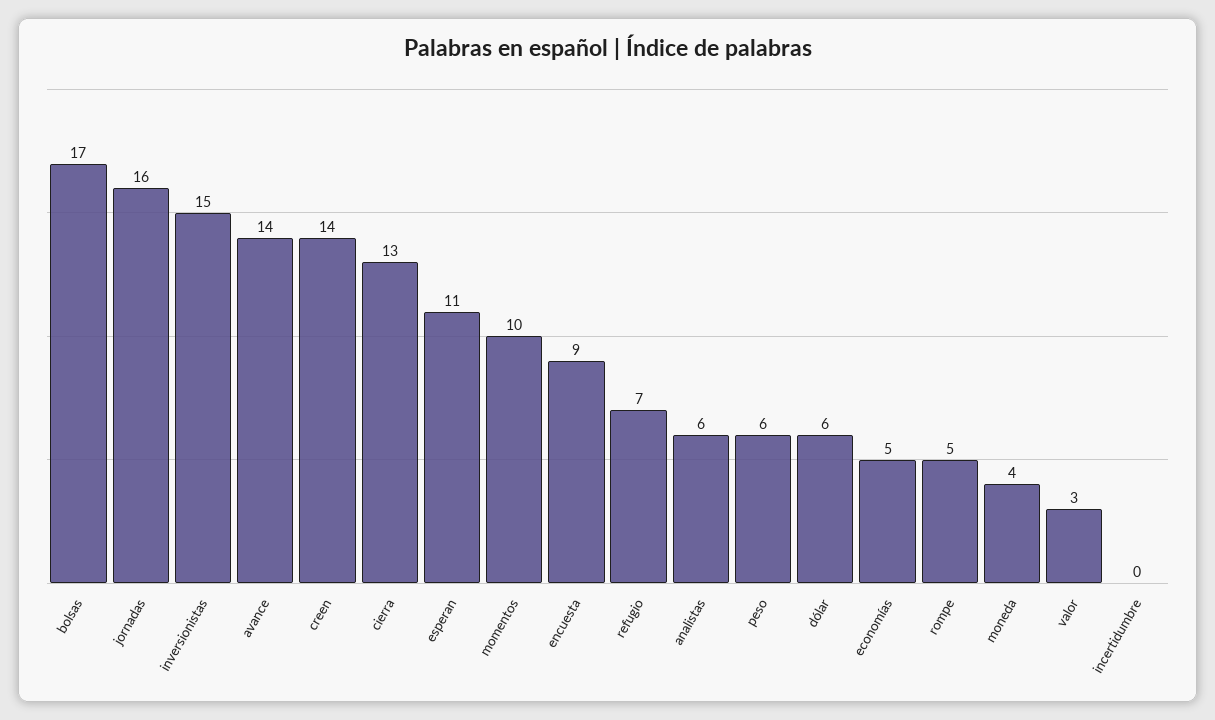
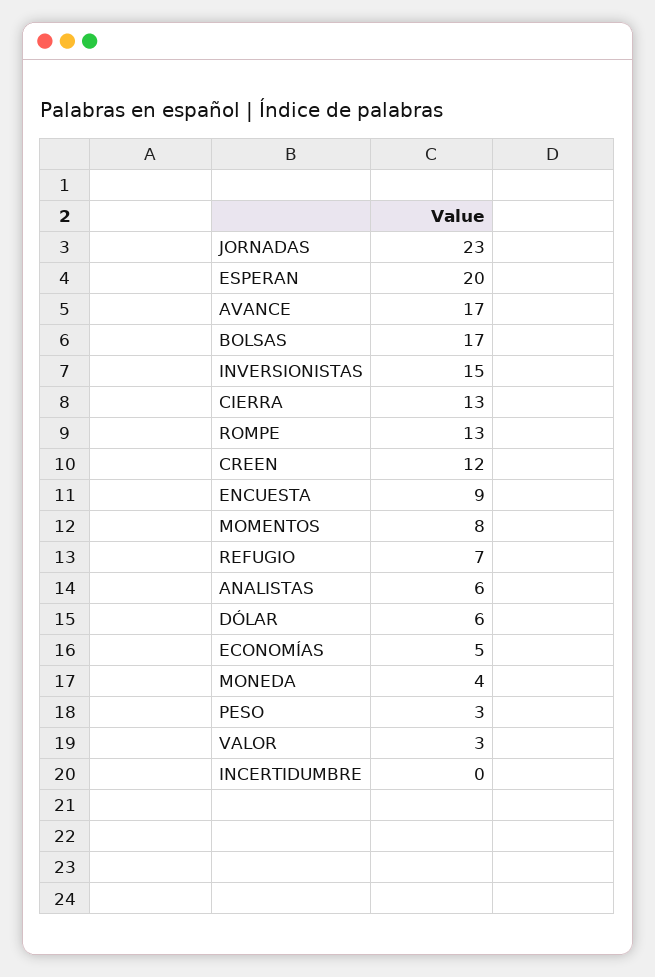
jornadas: 16 -> 23
avance: 14 -> 17
creen: 14 -> 12
esperan: 11 -> 20
momentos: 10 -> 8
peso: 6 -> 3
rompe: 5 -> 13

